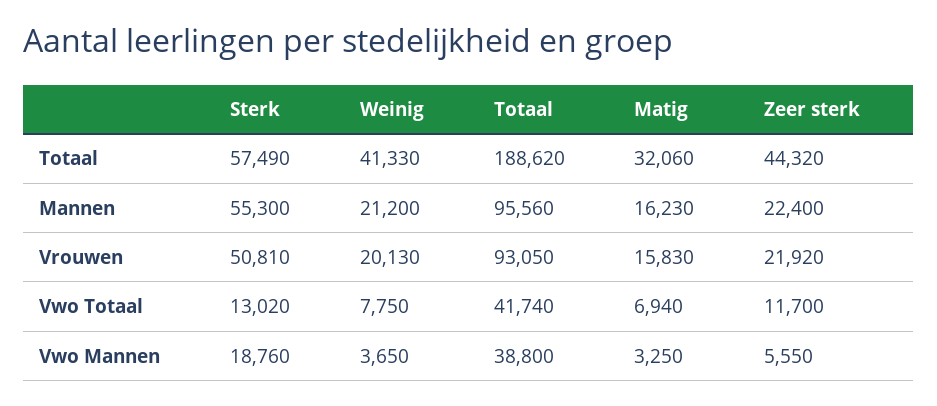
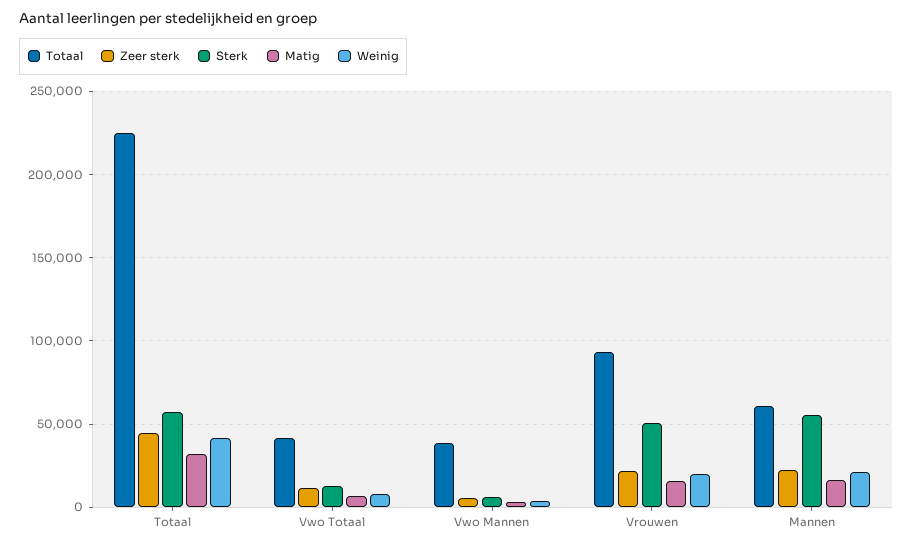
Totaal, Totaal: 188620 -> 225000
Totaal, Mannen: 95560 -> 60000
Sterk, Vwo Mannen: 18760 -> 5000

